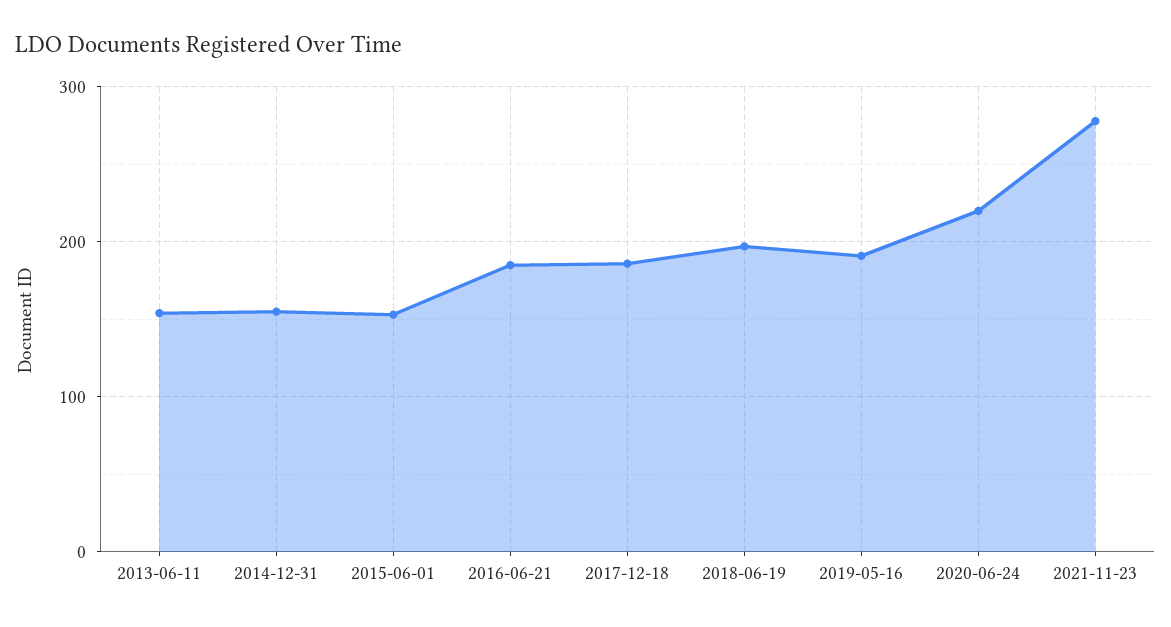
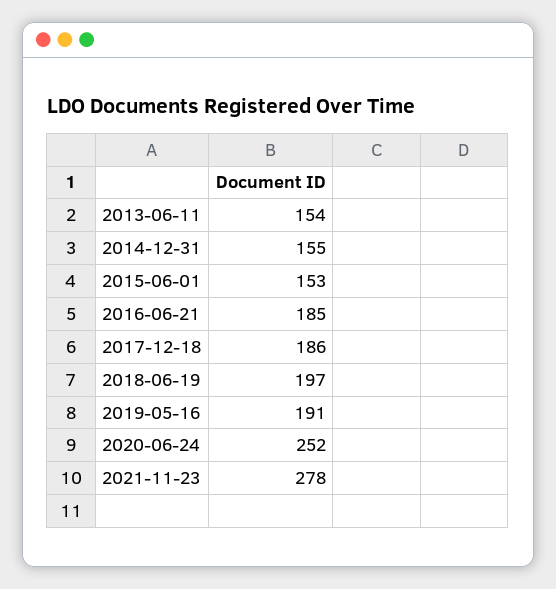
2020-06-24: 220 -> 252

